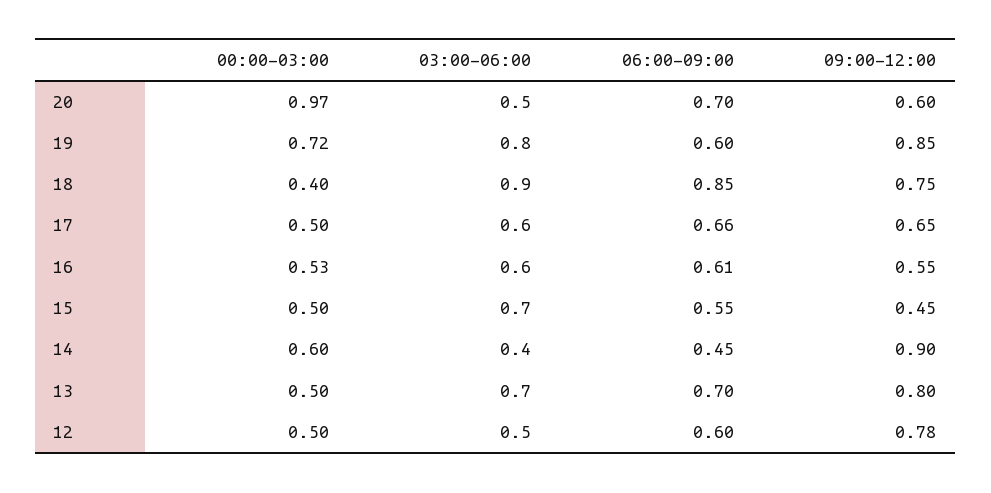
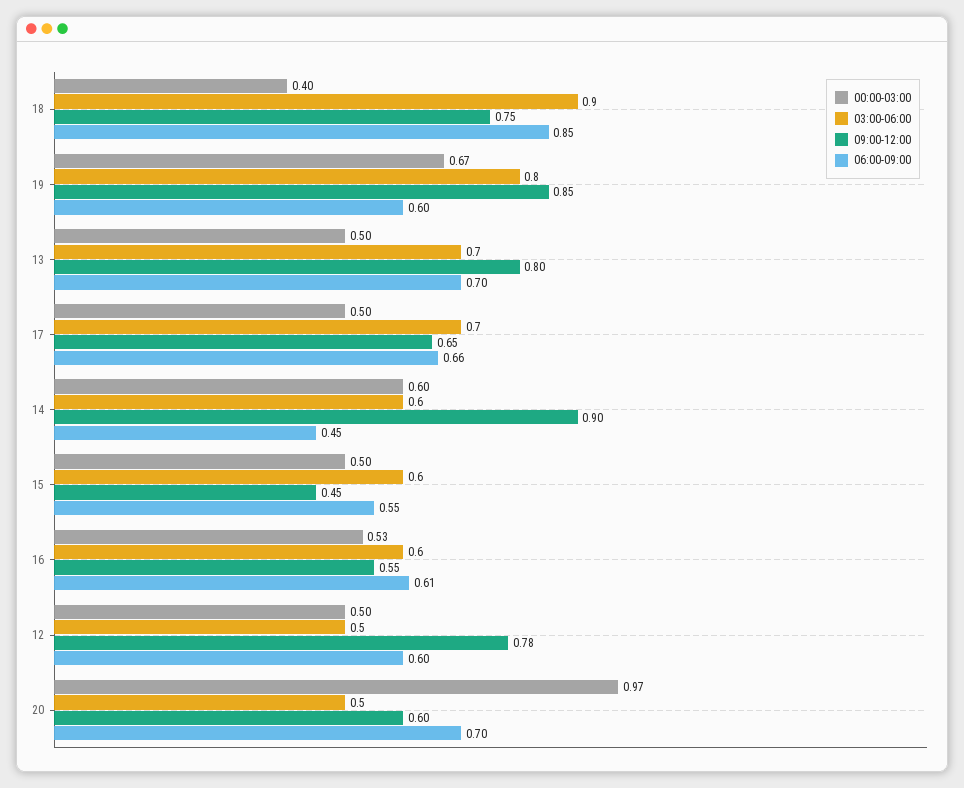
00:00-03:00, 19: 0.72 -> 0.67
03:00-06:00, 17: 0.6 -> 0.7
03:00-06:00, 15: 0.7 -> 0.6
03:00-06:00, 14: 0.4 -> 0.6

